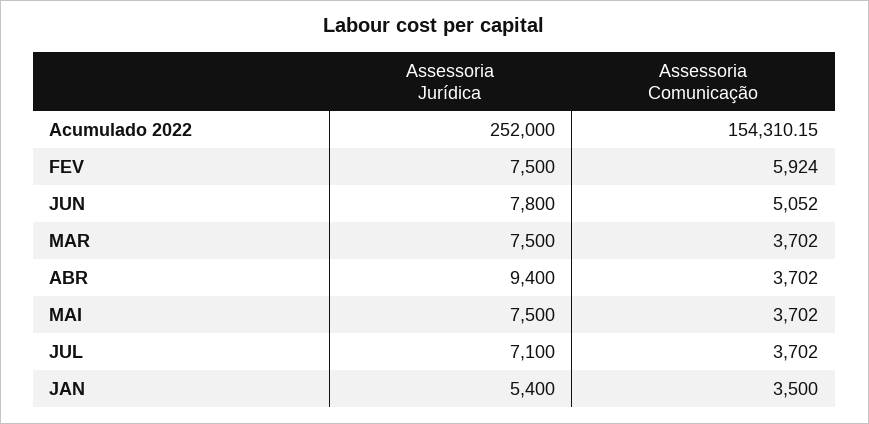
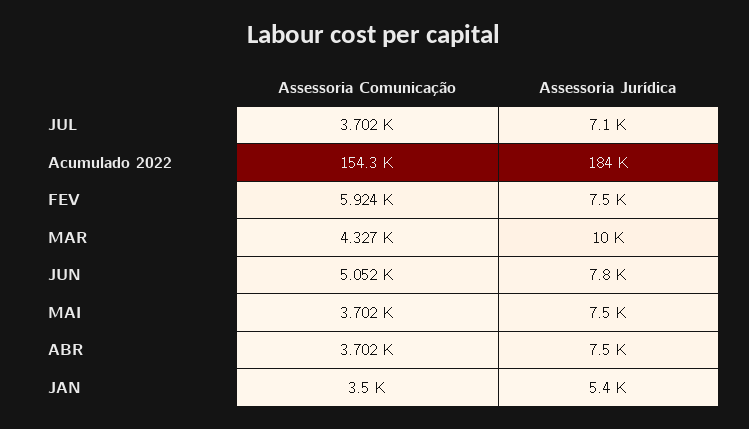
Assessoria Jurídica, Acumulado 2022: 252000 -> 184000
Assessoria Jurídica, MAR: 7500 -> 10000
Assessoria Comunicação, MAR: 3702 -> 4327
Assessoria Jurídica, ABR: 9400 -> 7500

